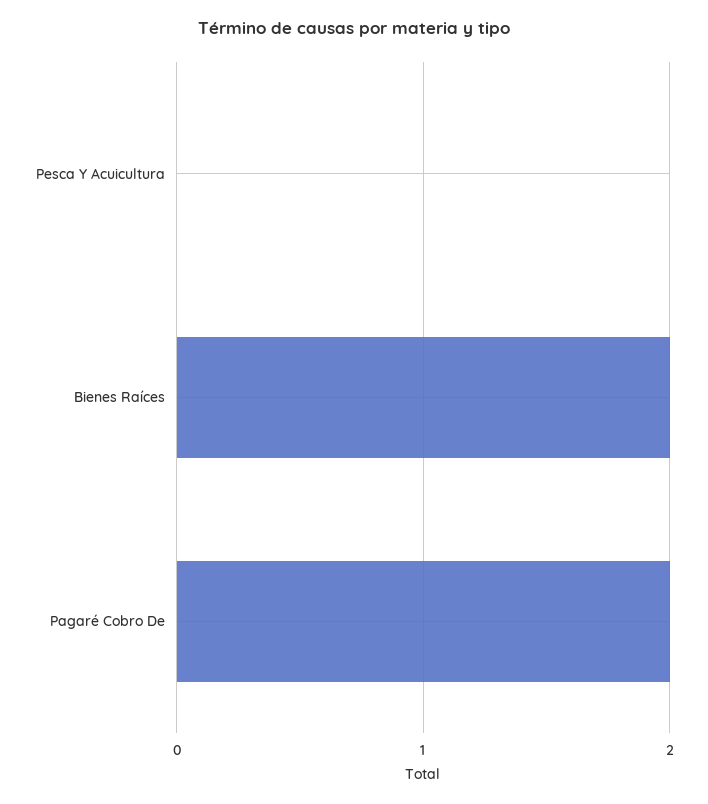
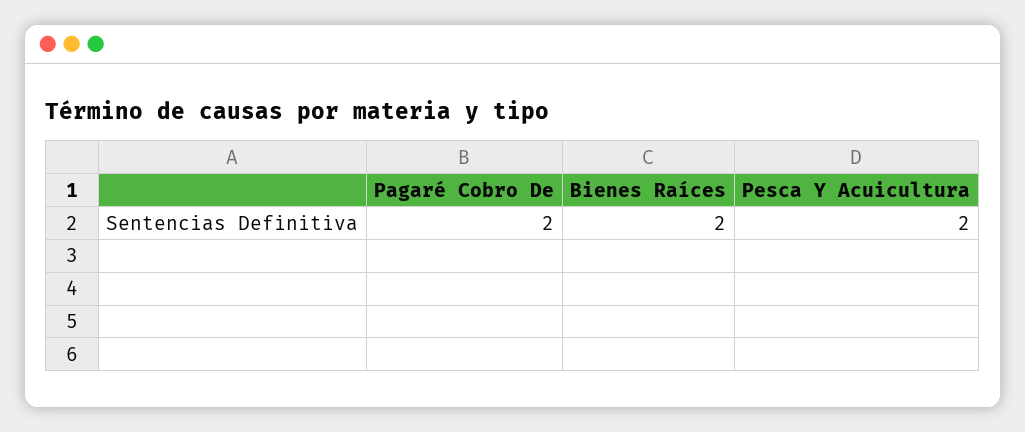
Pesca Y Acuicultura: 0 -> 2

